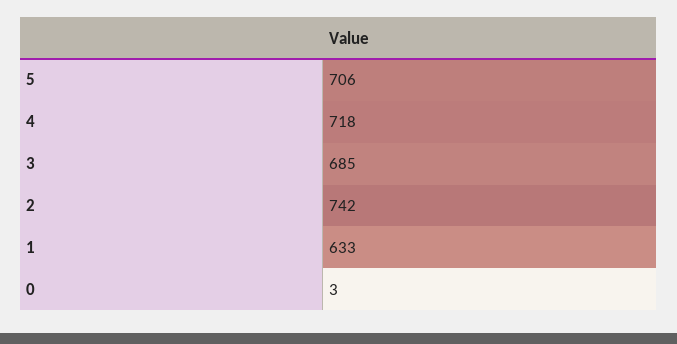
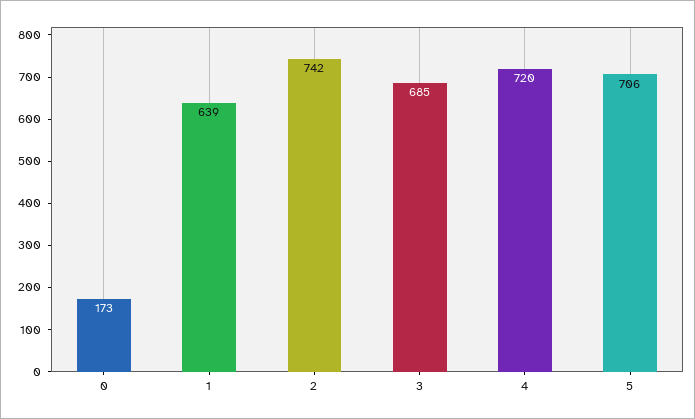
4: 718 -> 720
1: 633 -> 639
0: 3 -> 173

